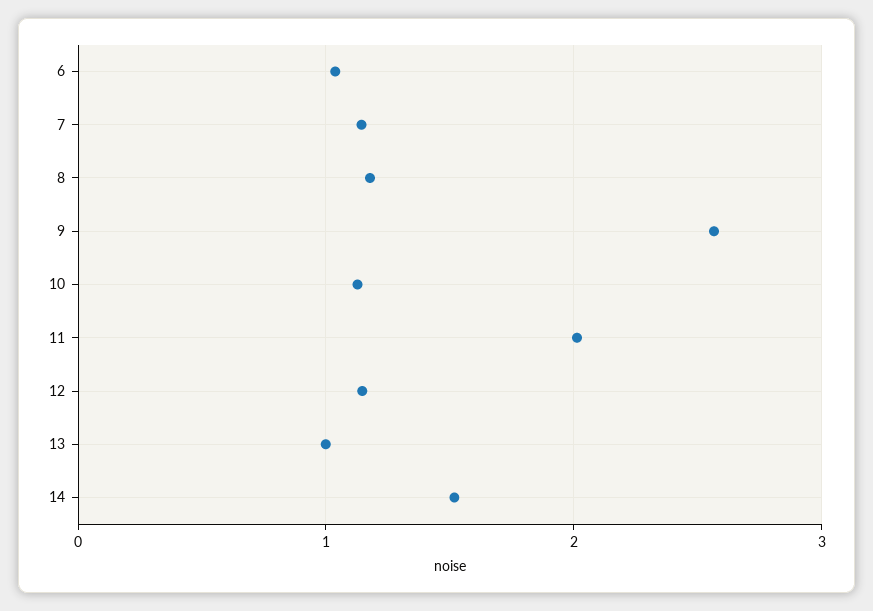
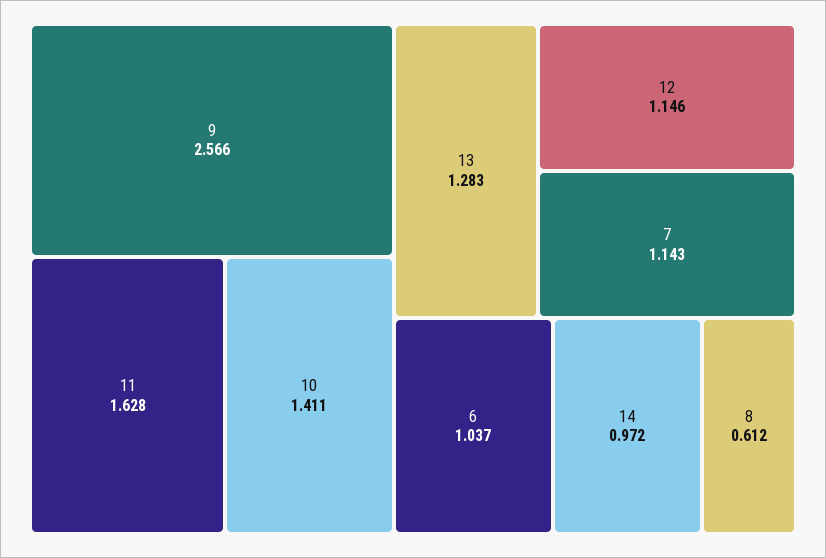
8: 1.2 -> 0.612
10: 1.1 -> 1.411
11: 2 -> 1.628
13: 1 -> 1.283
14: 1.5 -> 0.972

